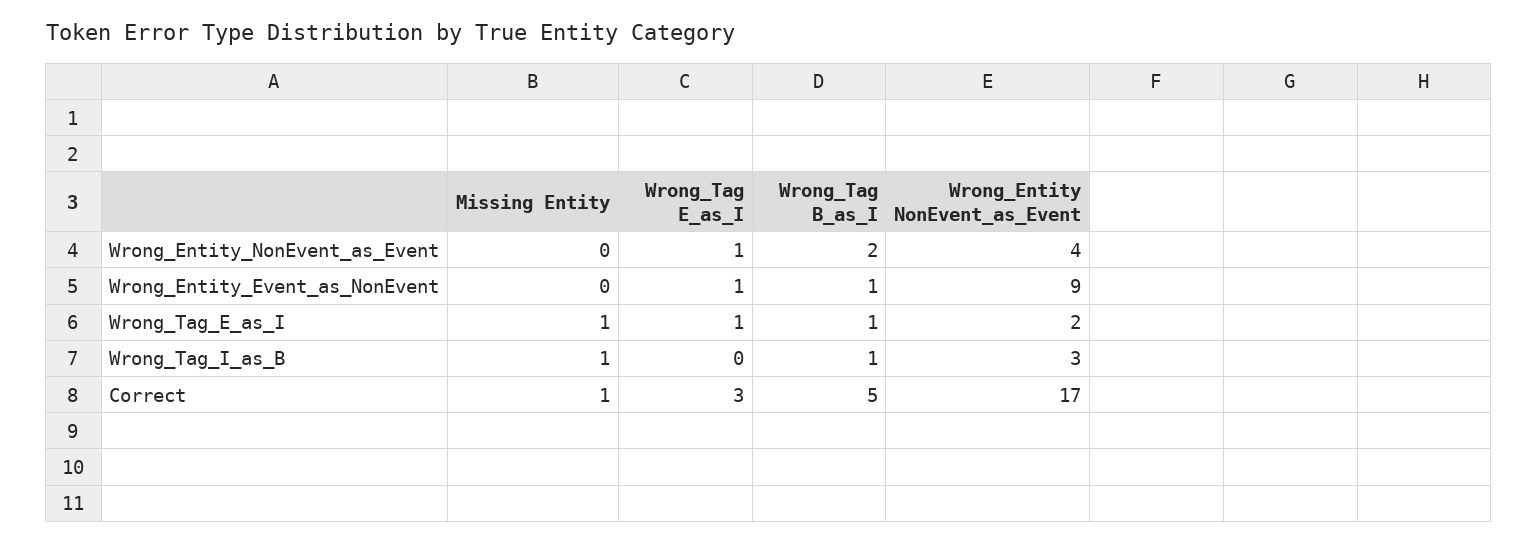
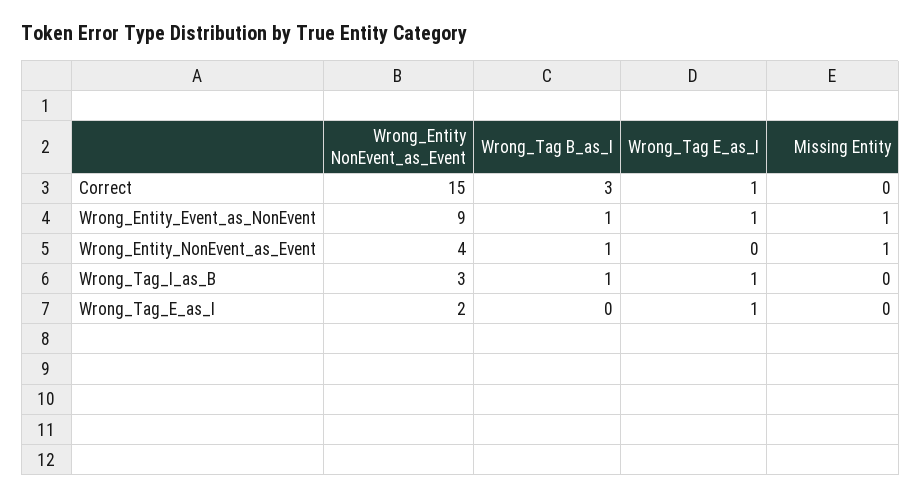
Missing Entity, Wrong_Entity_NonEvent_as_Event: 0 -> 1
Wrong_Tag E_as_I, Wrong_Entity_NonEvent_as_Event: 1 -> 0
Wrong_Tag B_as_I, Wrong_Entity_NonEvent_as_Event: 2 -> 1
Missing Entity, Wrong_Entity_Event_as_NonEvent: 0 -> 1
Missing Entity, Wrong_Tag_E_as_I: 1 -> 0
Wrong_Tag B_as_I, Wrong_Tag_E_as_I: 1 -> 0
Missing Entity, Wrong_Tag_I_as_B: 1 -> 0
Wrong_Tag E_as_I, Wrong_Tag_I_as_B: 0 -> 1
Missing Entity, Correct: 1 -> 0
Wrong_Tag E_as_I, Correct: 3 -> 1
Wrong_Tag B_as_I, Correct: 5 -> 3
Wrong_Entity NonEvent_as_Event, Correct: 17 -> 15

